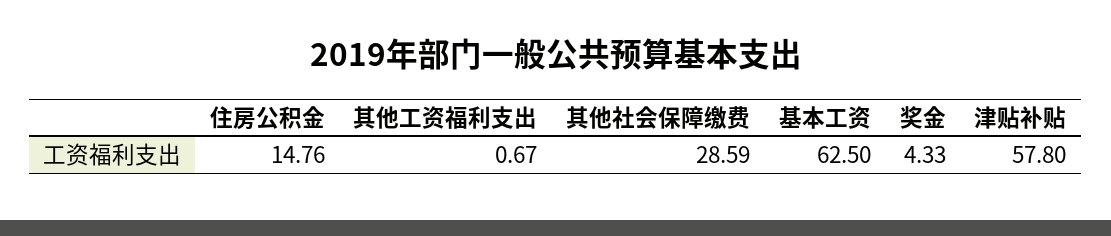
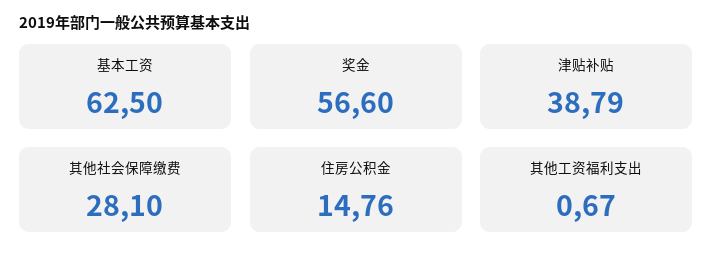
其他社会保障缴费: 28.59 -> 28.1
奖金: 4.33 -> 56.6
津贴补贴: 57.8 -> 38.79

